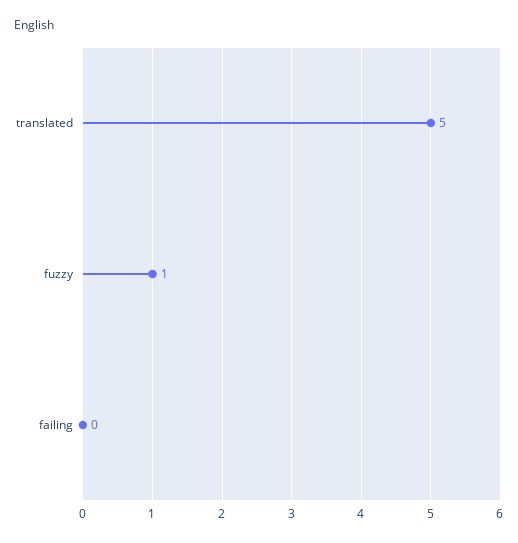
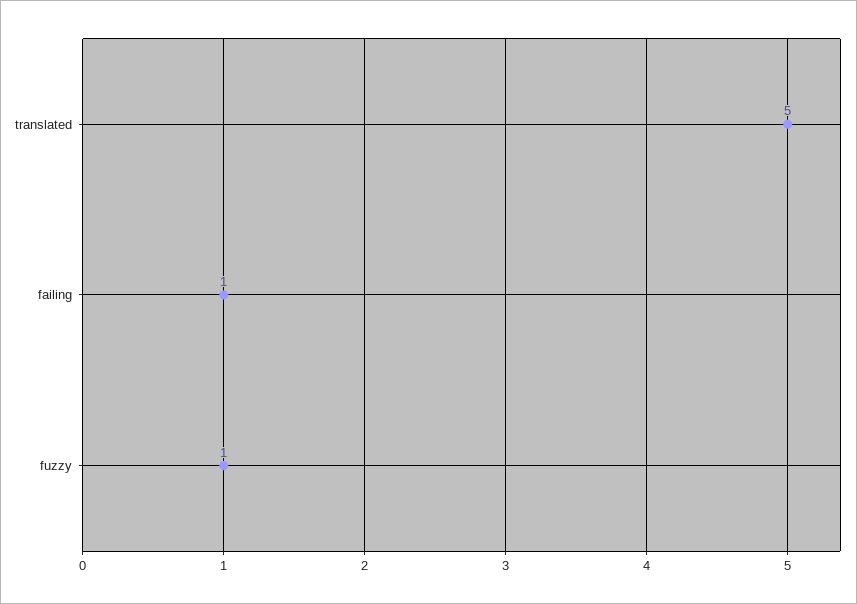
failing: 0 -> 1

